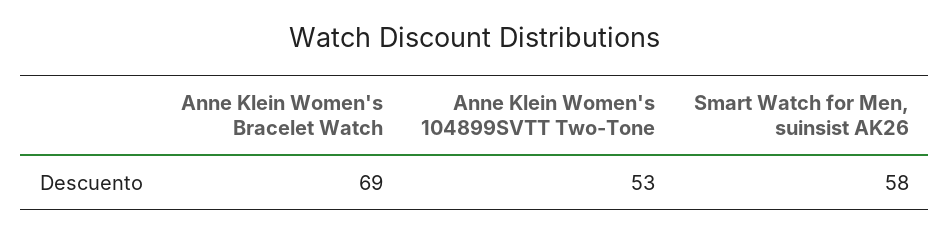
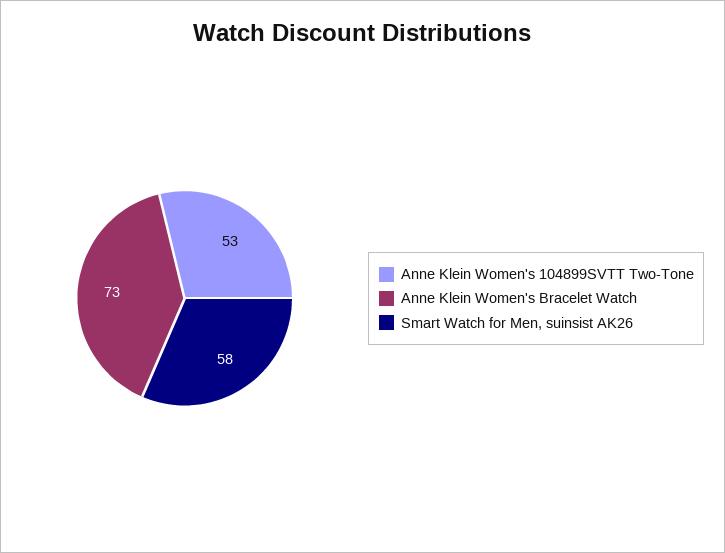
Anne Klein Women's Bracelet Watch: 69 -> 73

